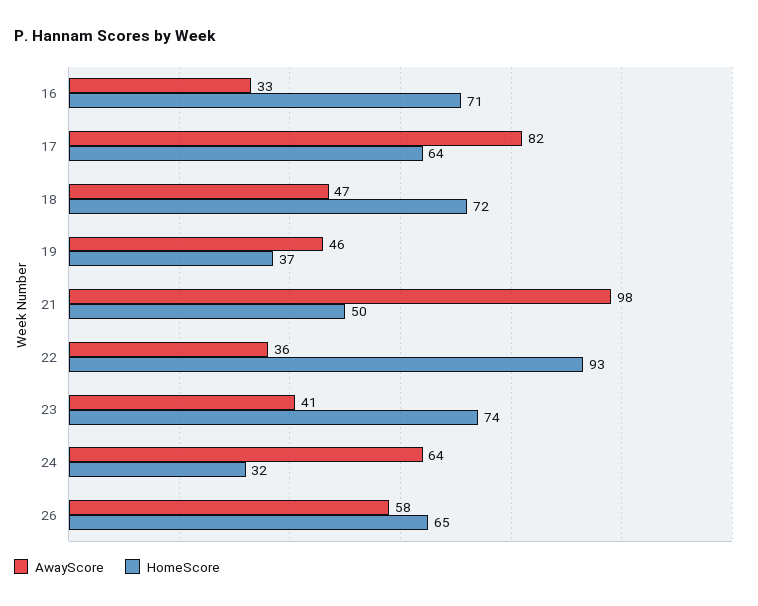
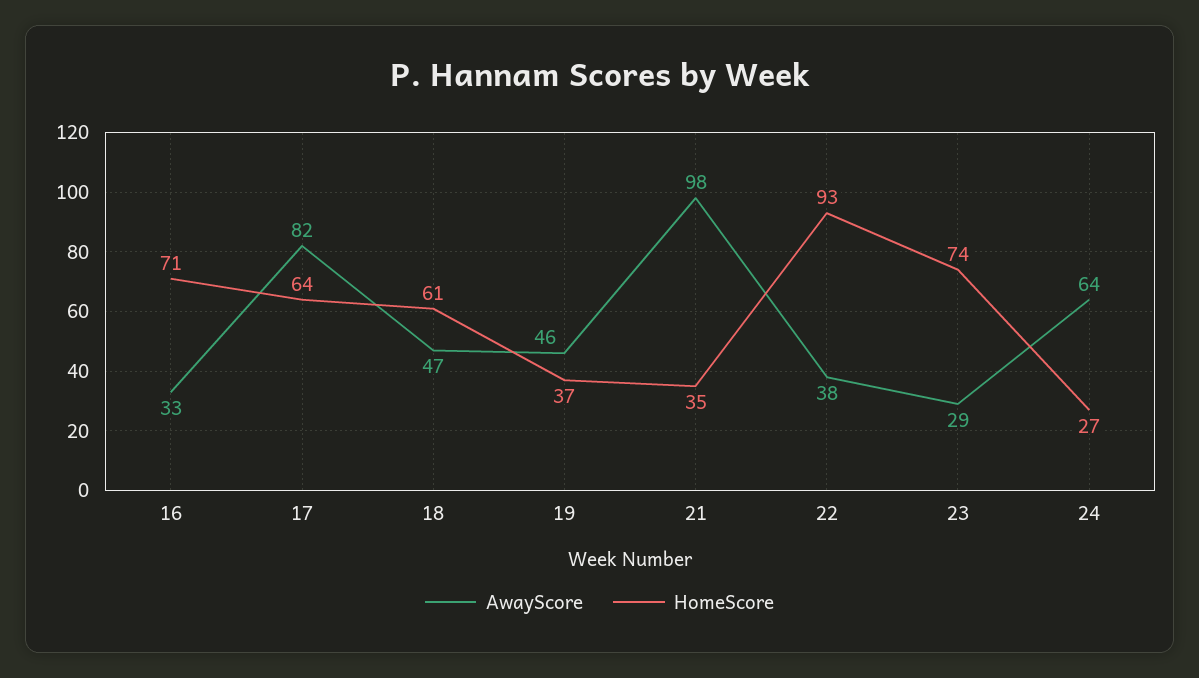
HomeScore, 18: 72 -> 61
HomeScore, 21: 50 -> 35
AwayScore, 22: 36 -> 38
AwayScore, 23: 41 -> 29
HomeScore, 24: 32 -> 27
AwayScore, 26: 58 -> none
HomeScore, 26: 65 -> none

